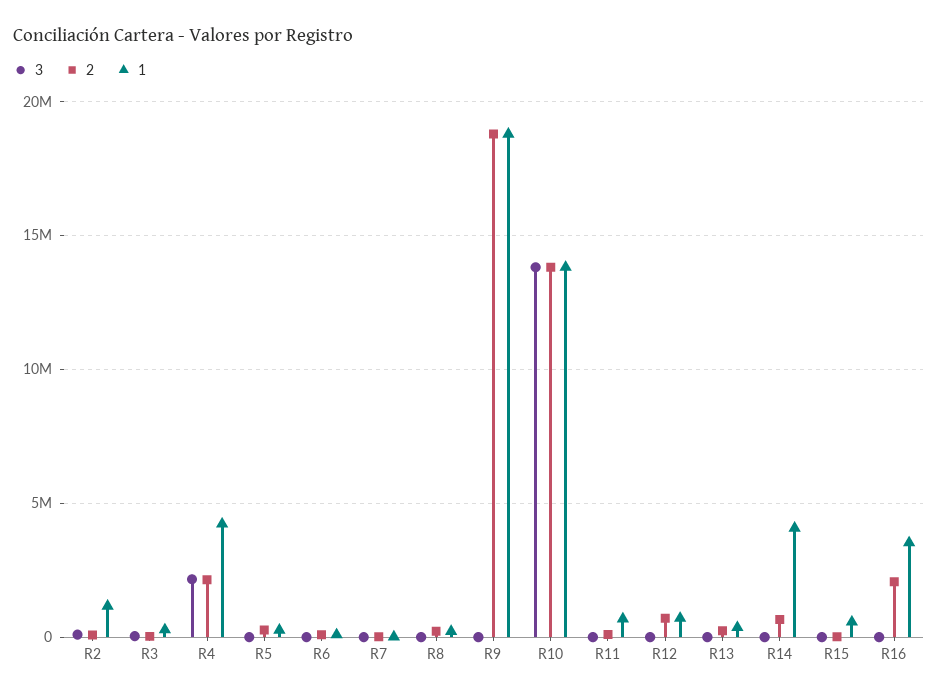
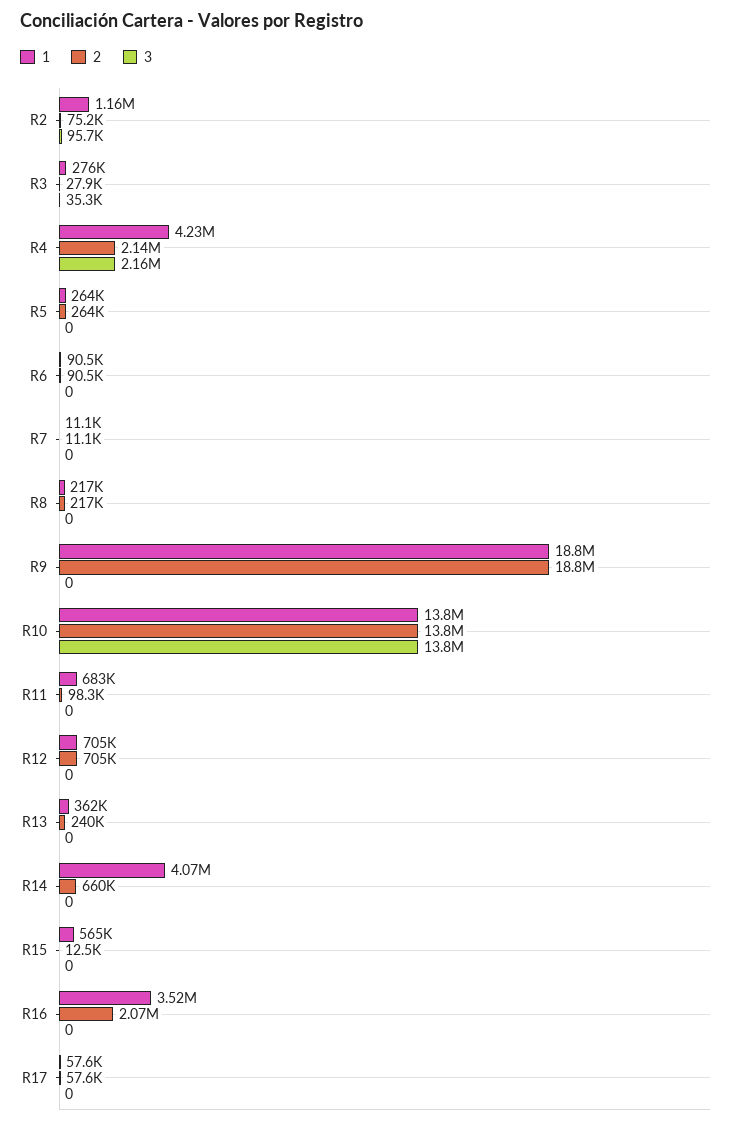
1, R17: none -> 57600
2, R17: none -> 57600
3, R17: none -> 0

